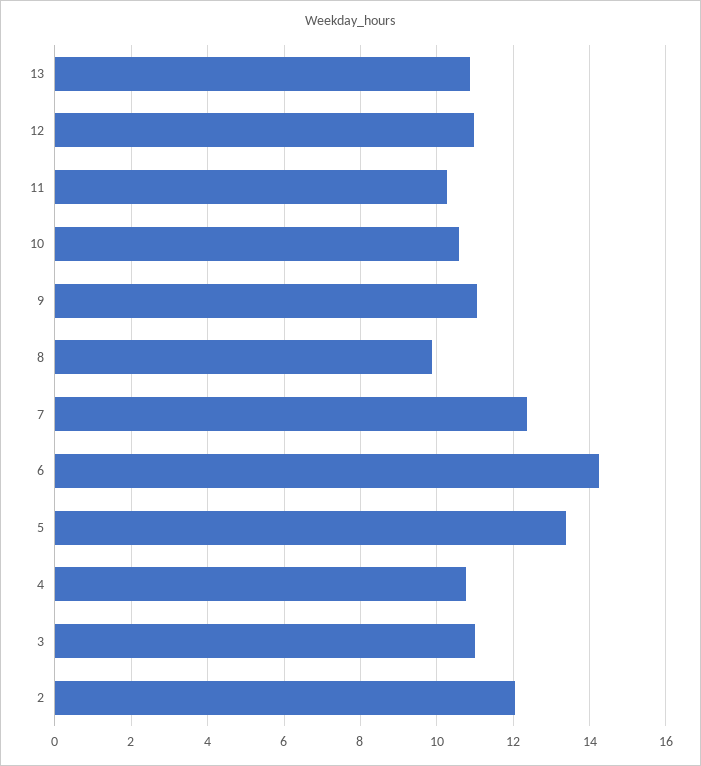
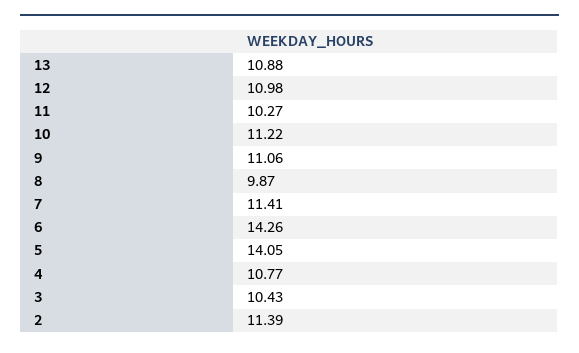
10: 10.6 -> 11.22
7: 12.4 -> 11.41
5: 13.4 -> 14.05
3: 11 -> 10.43
2: 12 -> 11.39

